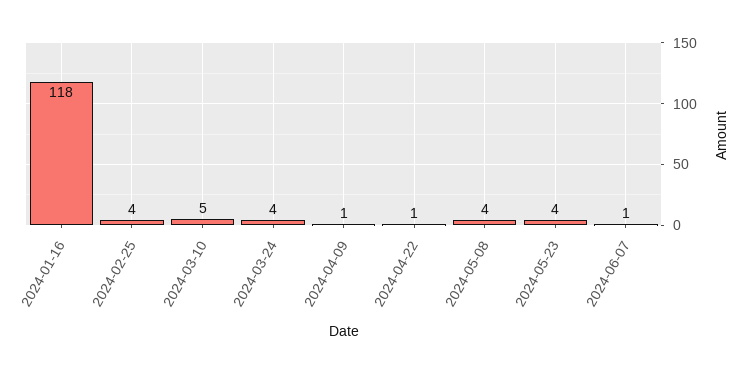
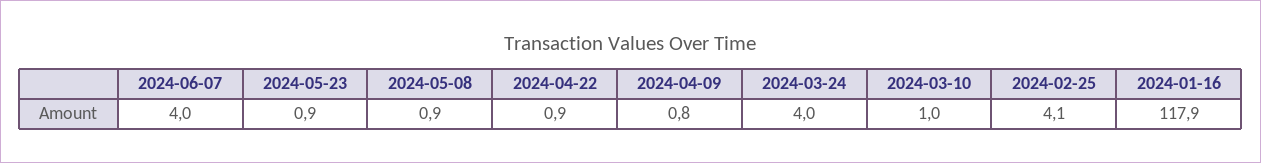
2024-03-10: 5 -> 1
2024-05-08: 4 -> 0.9
2024-05-23: 4 -> 0.9
2024-06-07: 1 -> 4

